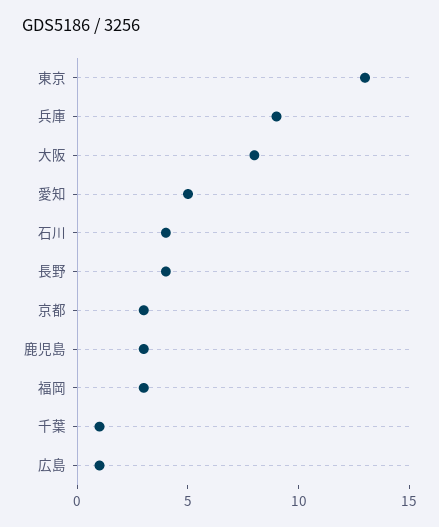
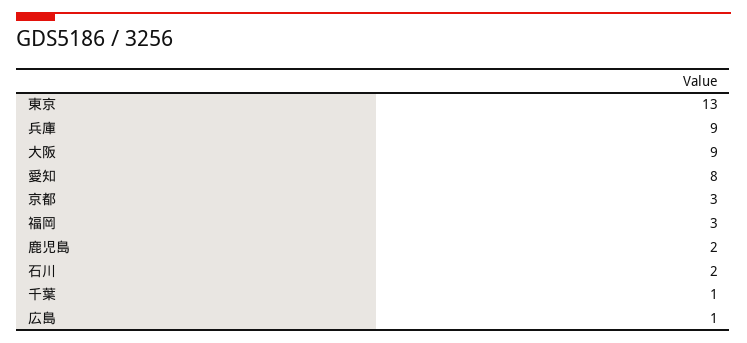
大阪: 8 -> 9
愛知: 5 -> 8
石川: 4 -> 2
長野: 4 -> none
鹿児島: 3 -> 2

